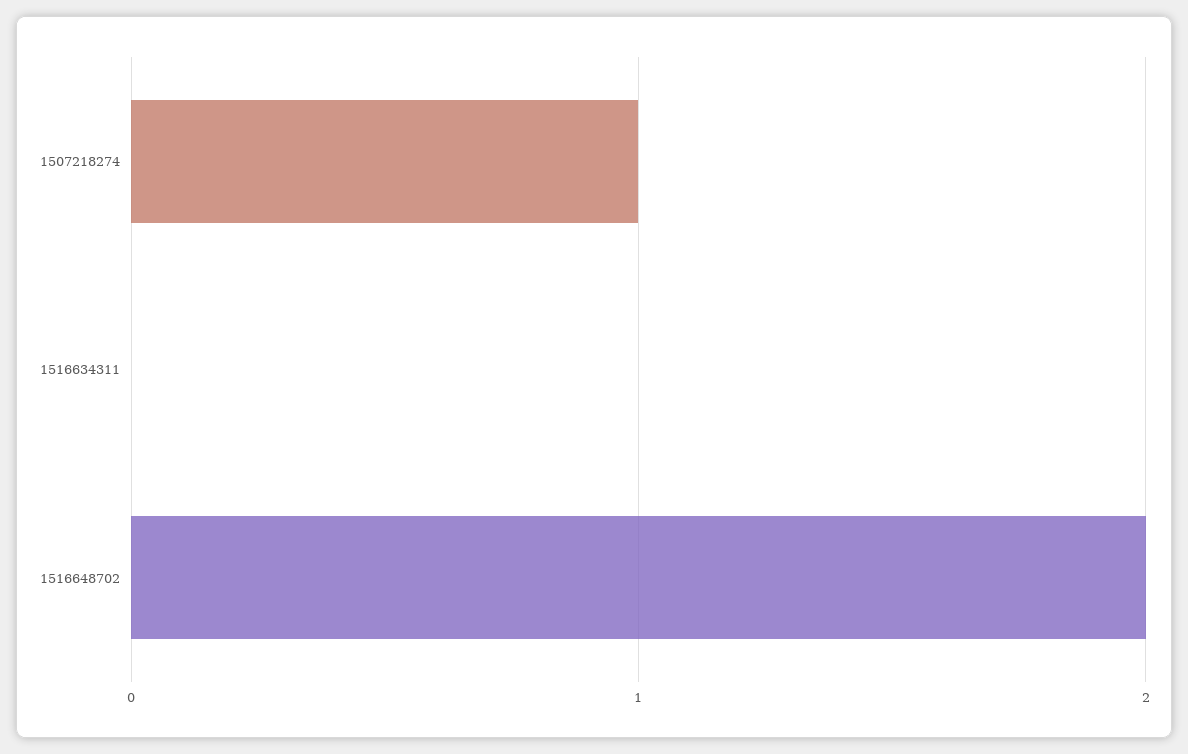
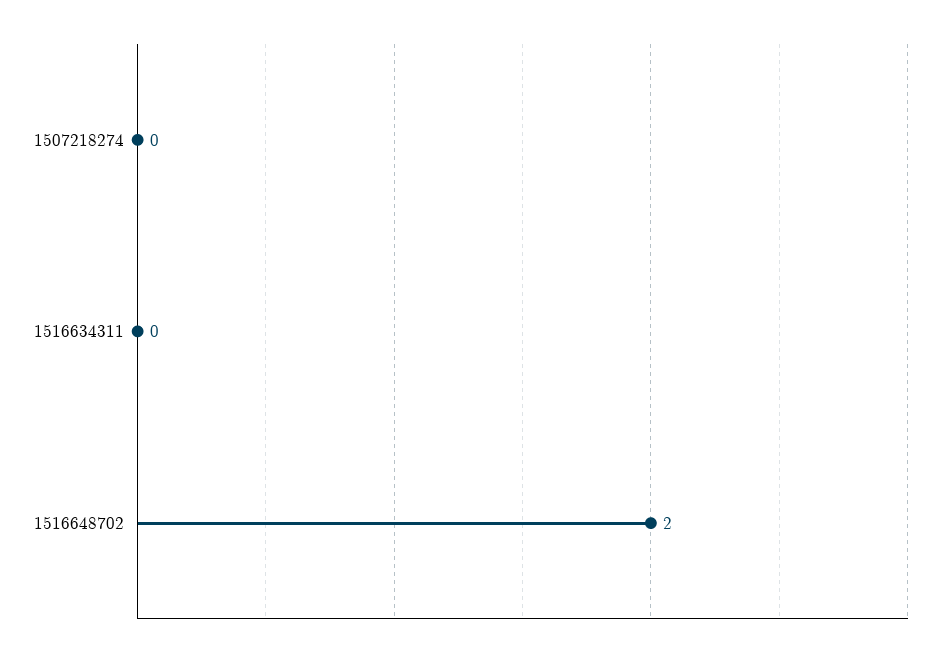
1507218274: 1 -> 0

